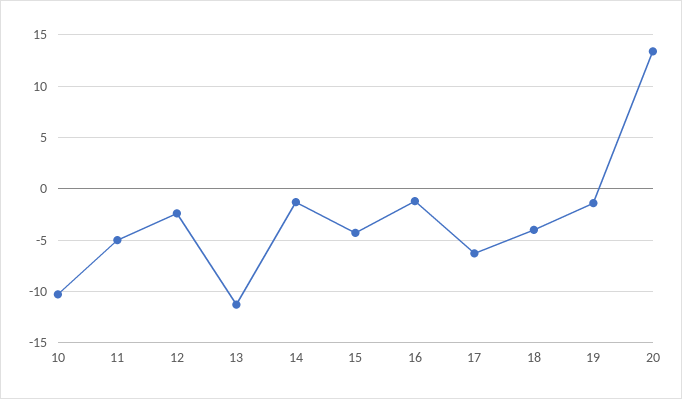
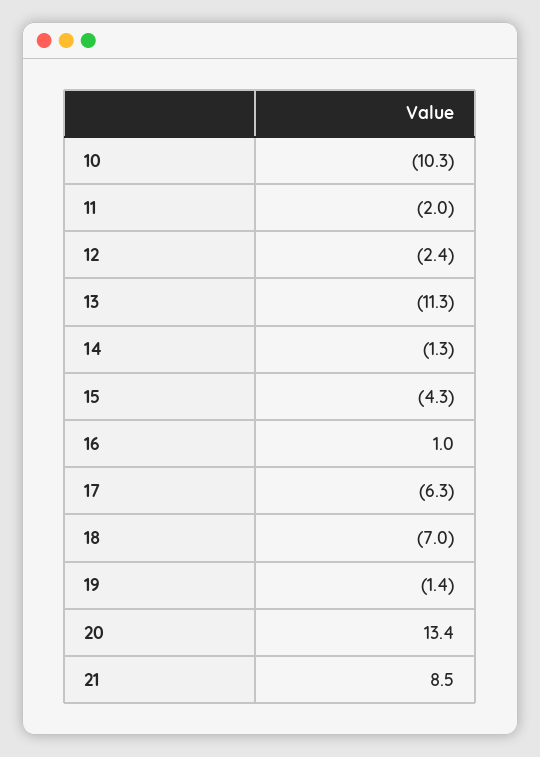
11: -5 -> -2
16: -1 -> 1
18: -4 -> -7
21: none -> 8.5

